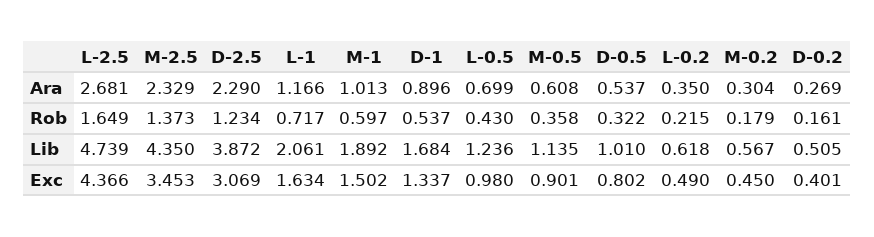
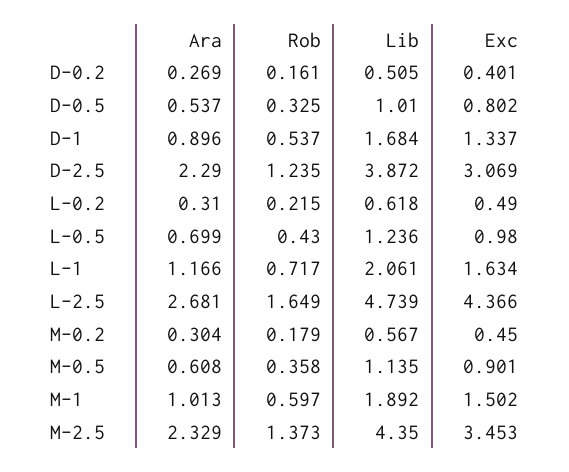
L-0.2, Ara: 0.35 -> 0.31
D-2.5, Rob: 1.234 -> 1.235
D-0.5, Rob: 0.322 -> 0.325

